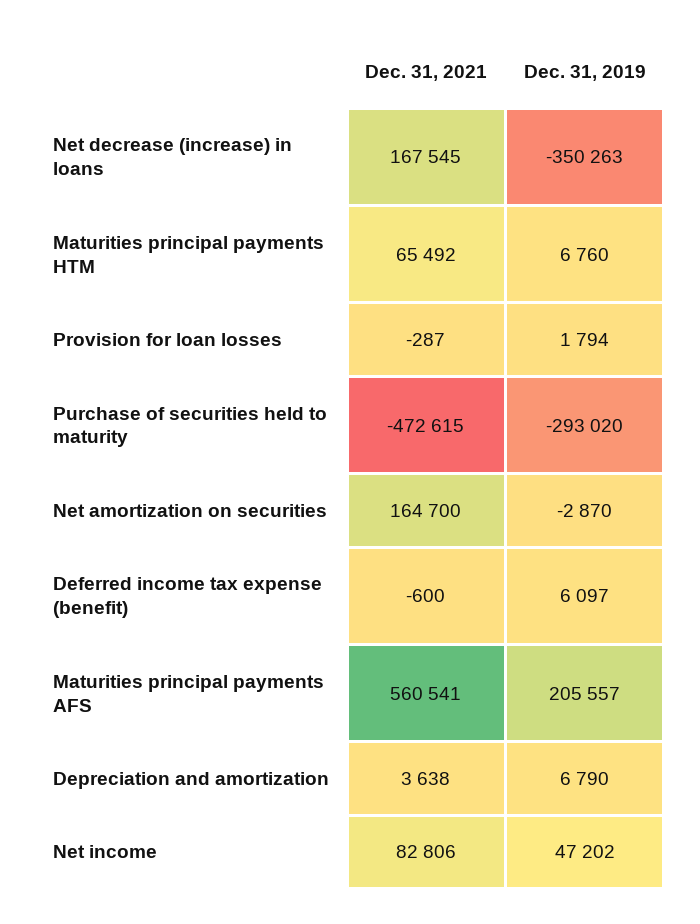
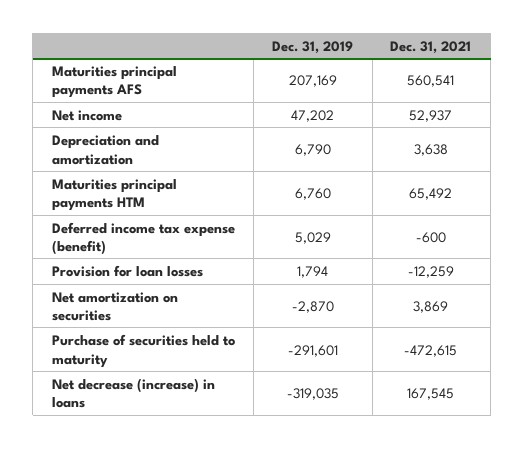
Dec. 31, 2019, Net decrease (increase) in loans: -350263 -> -319035
Dec. 31, 2021, Provision for loan losses: -287 -> -12259
Dec. 31, 2019, Purchase of securities held to maturity: -293020 -> -291601
Dec. 31, 2021, Net amortization on securities: 164700 -> 3869
Dec. 31, 2019, Deferred income tax expense (benefit): 6097 -> 5029
Dec. 31, 2019, Maturities principal payments AFS: 205557 -> 207169
Dec. 31, 2021, Net income: 82806 -> 52937

